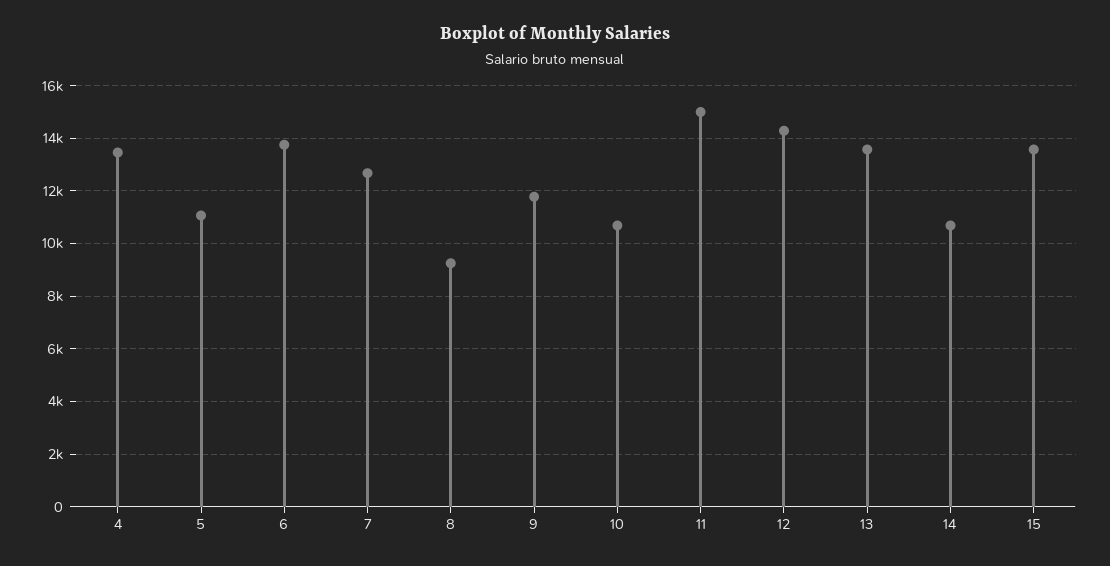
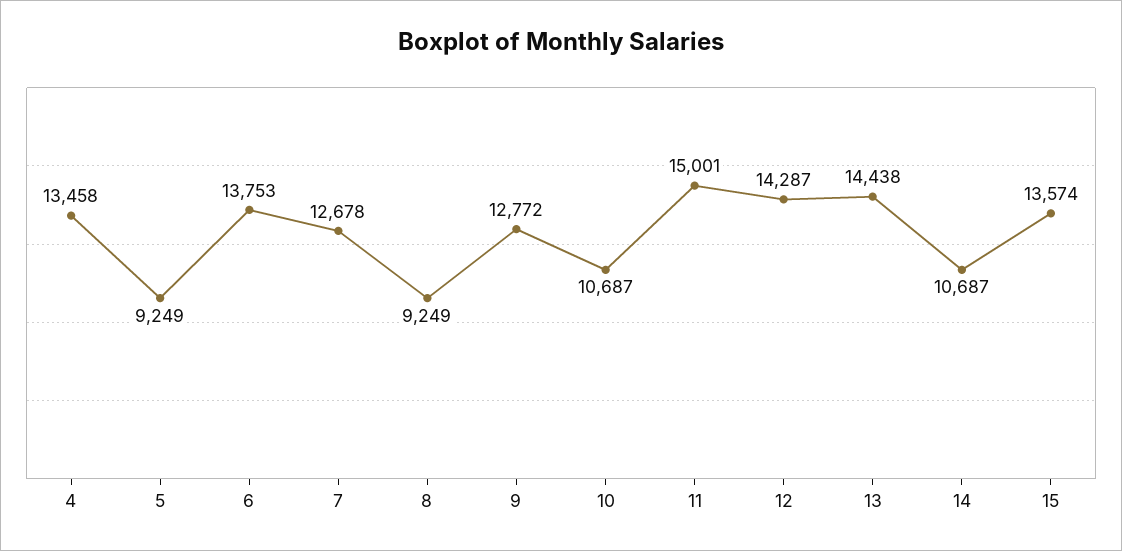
5: 11000 -> 9249
9: 11750 -> 12772
13: 13500 -> 14438

